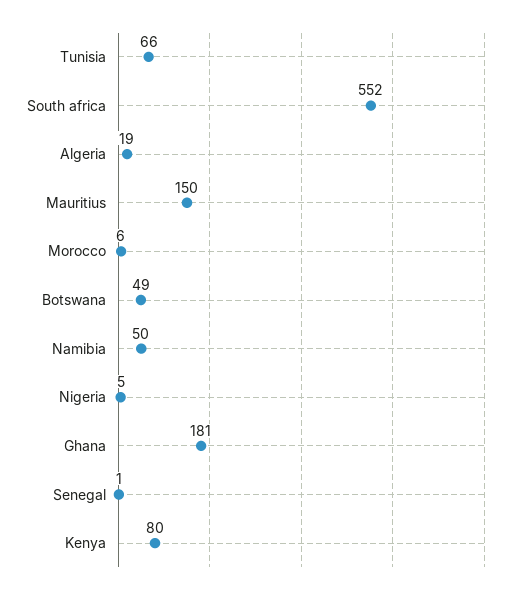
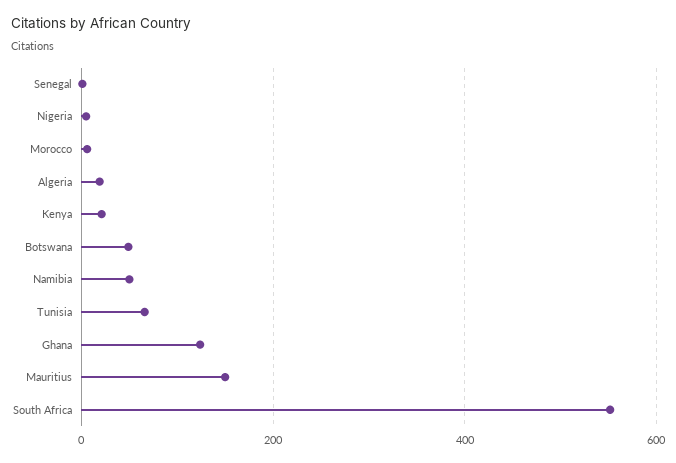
Ghana: 181 -> 120
Kenya: 80 -> 20

